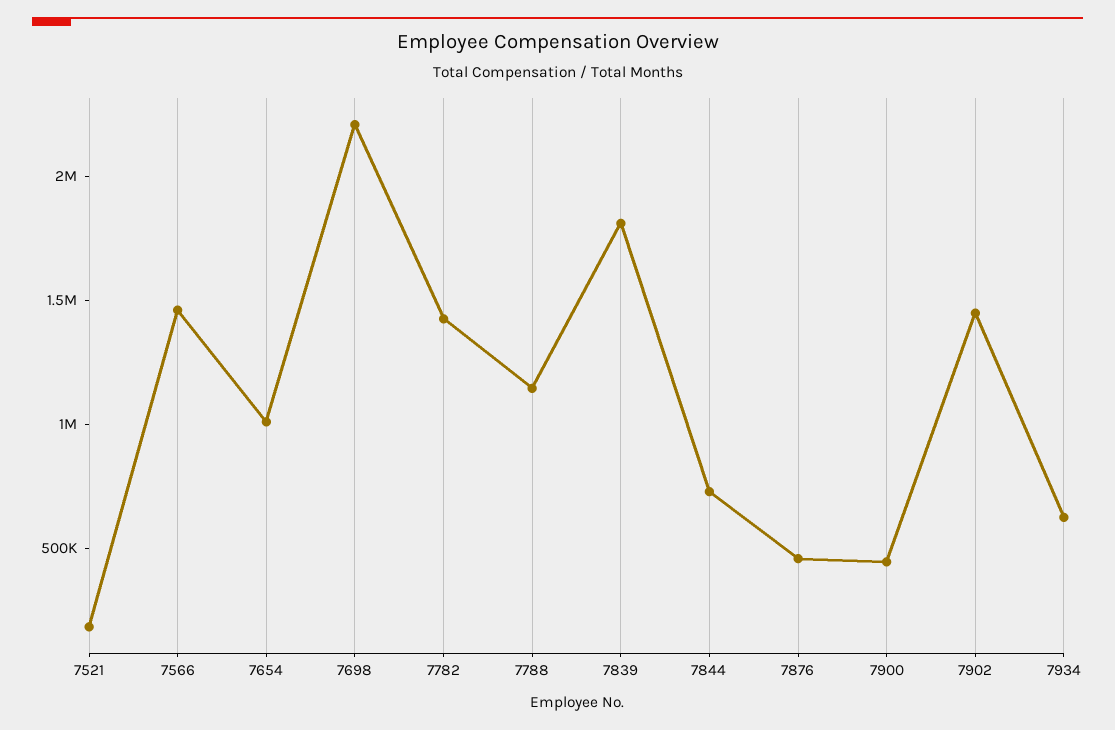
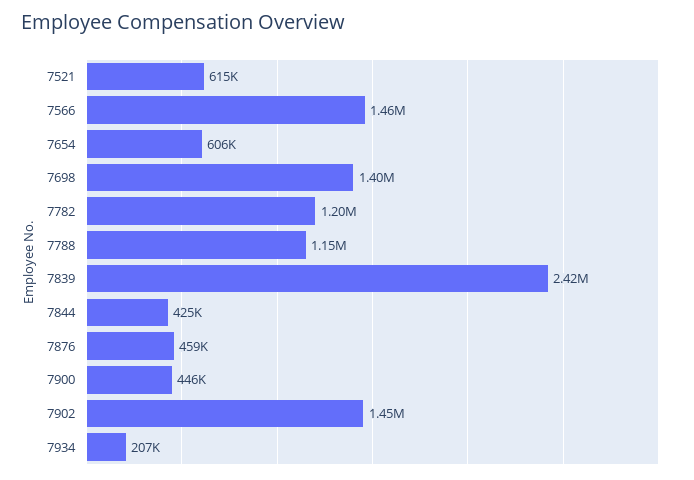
7521: 200000 -> 615000
7654: 1000000 -> 606000
7698: 2200000 -> 1400000
7782: 1400000 -> 1200000
7839: 1800000 -> 2420000
7844: 700000 -> 425000
7934: 600000 -> 207000

